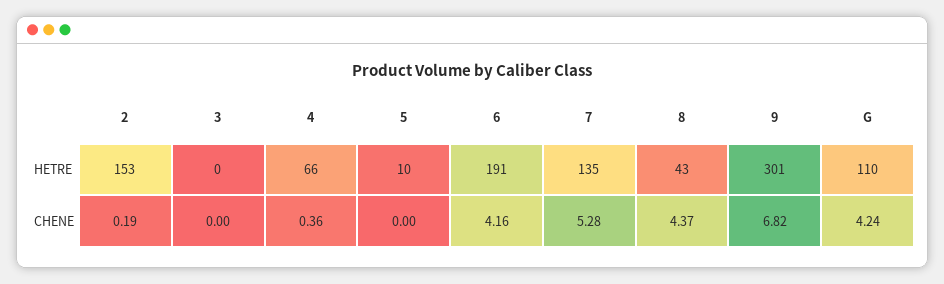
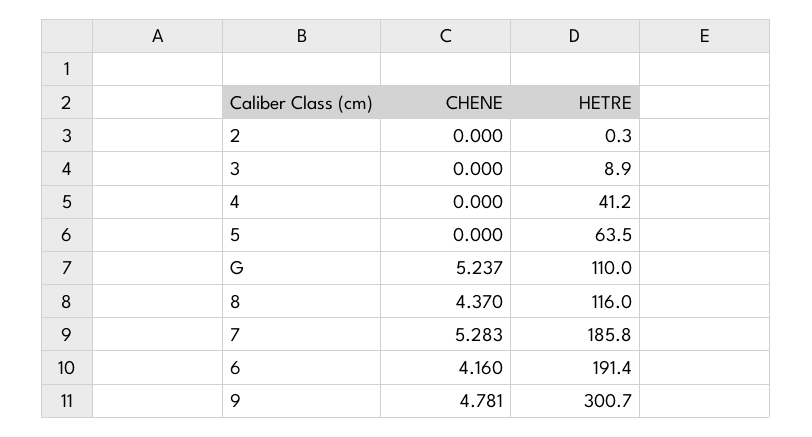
2, HETRE: 153 -> 0.3
3, HETRE: 0 -> 8.9
4, HETRE: 66 -> 41.2
5, HETRE: 10 -> 63.5
7, HETRE: 135 -> 185.8
8, HETRE: 43 -> 116
2, CHENE: 0.19 -> 0
4, CHENE: 0.36 -> 0
9, CHENE: 6.82 -> 4.781
G, CHENE: 4.24 -> 5.237

